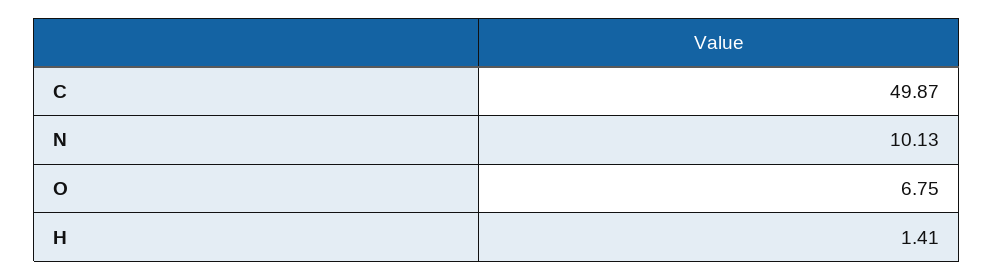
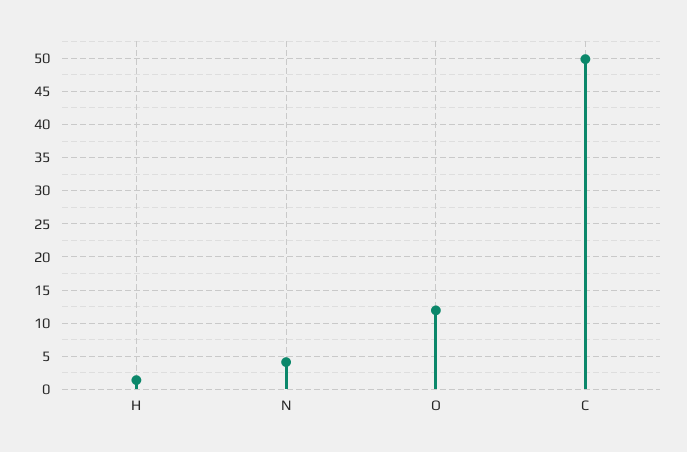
N: 10.13 -> 4
O: 6.75 -> 12

